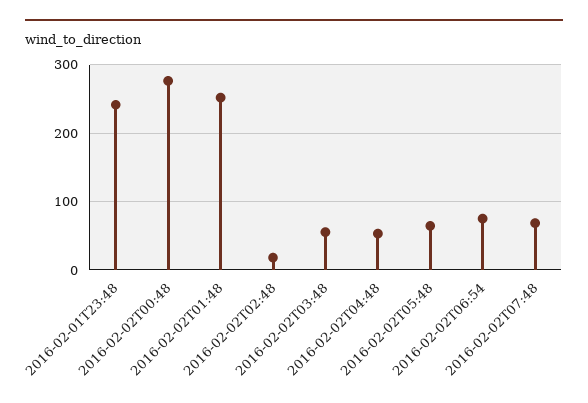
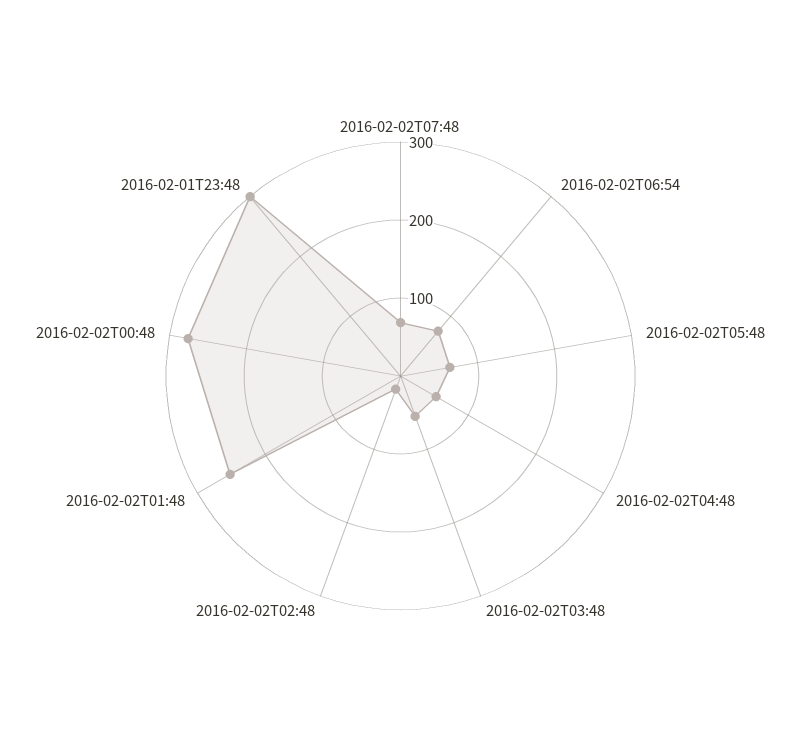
2016-02-01T23:48: 240 -> 300

